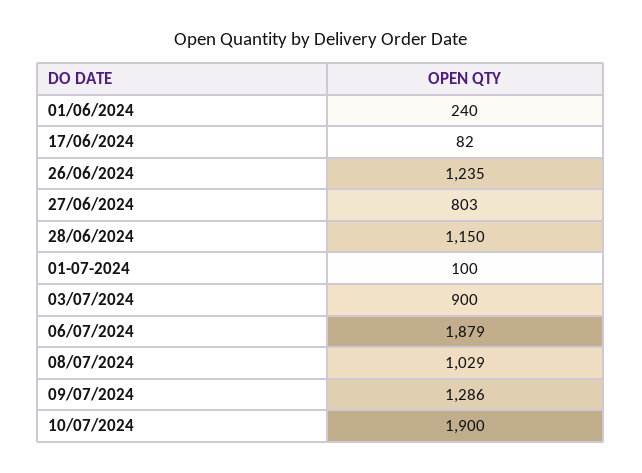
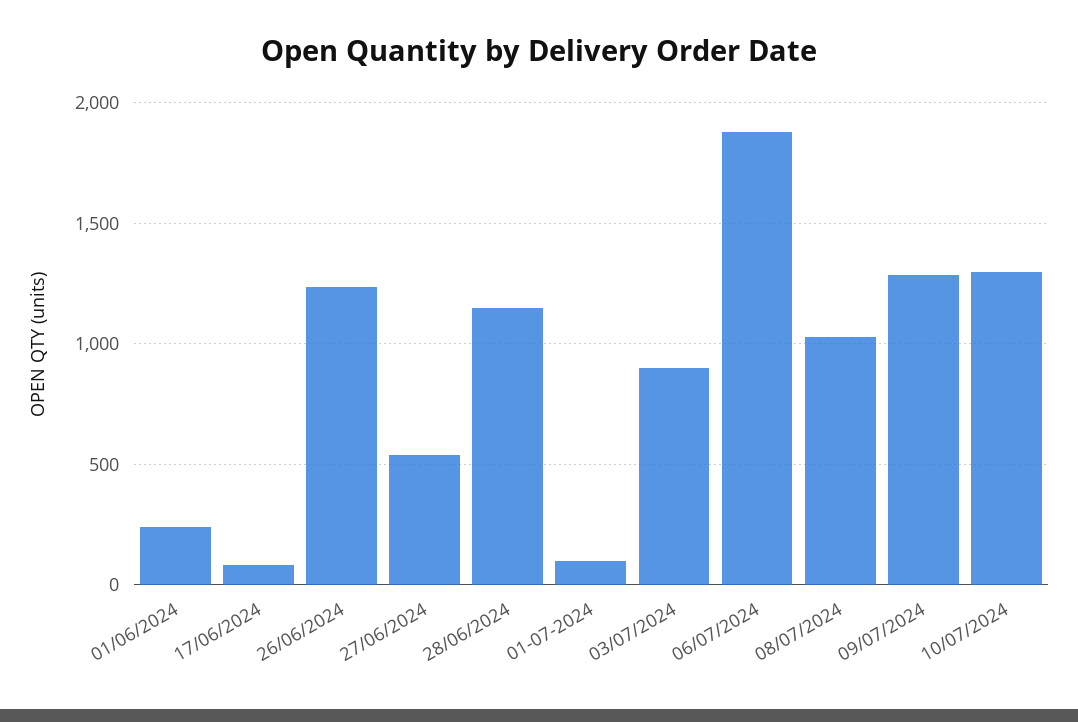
27/06/2024: 803 -> 550
10/07/2024: 1900 -> 1300

